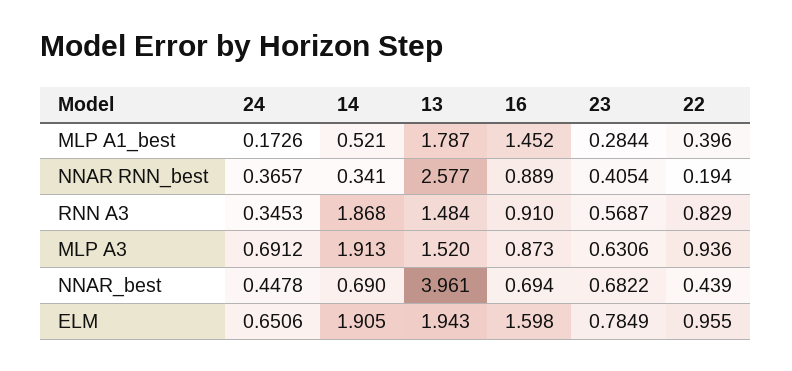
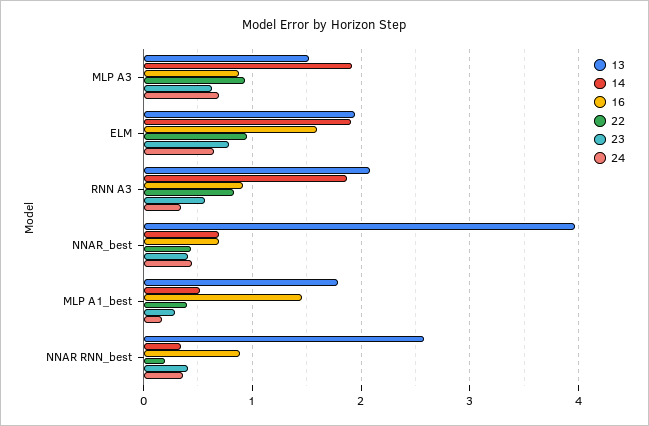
13, RNN A3: 1.484 -> 2.1
23, NNAR_best: 0.6822 -> 0.4

